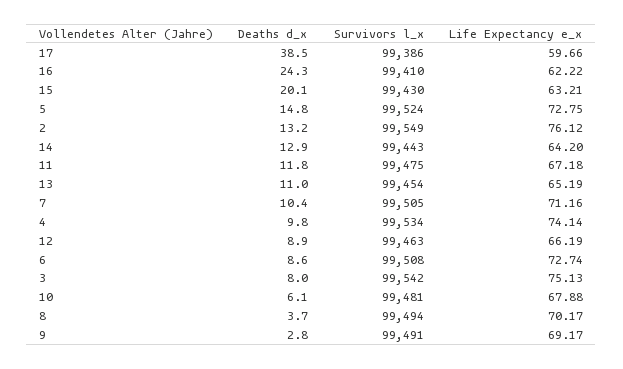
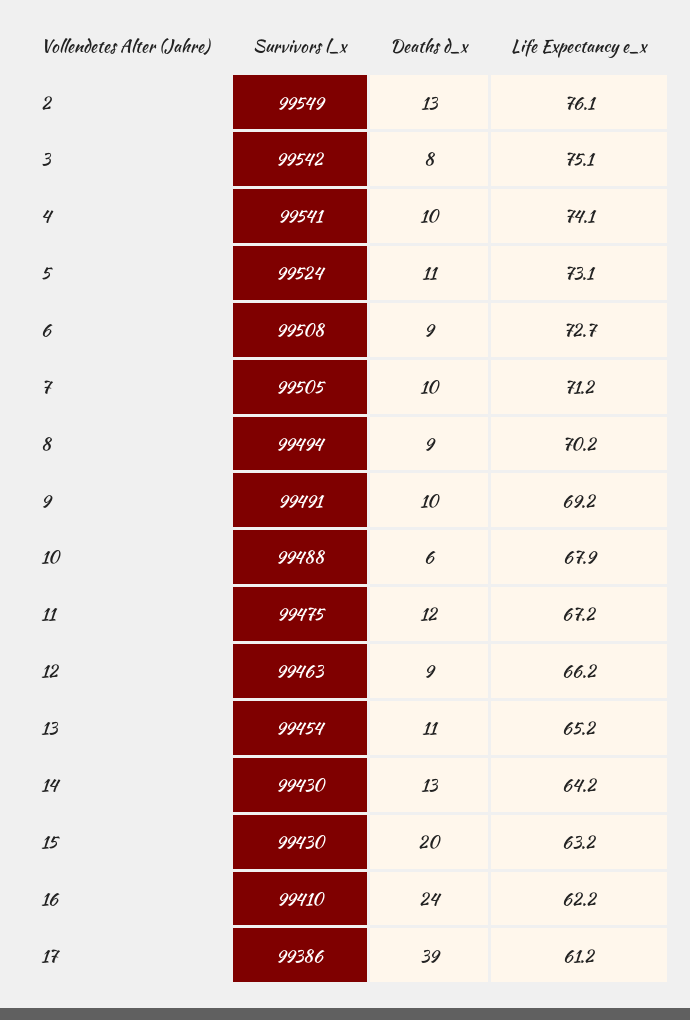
Life Expectancy e_x, 17: 59.66 -> 61.2
Deaths d_x, 5: 14.8 -> 11
Life Expectancy e_x, 5: 72.75 -> 73.1
Survivors l_x, 14: 99443 -> 99430
Survivors l_x, 4: 99534 -> 99541
Survivors l_x, 10: 99481 -> 99488
Deaths d_x, 8: 3.7 -> 9
Deaths d_x, 9: 2.8 -> 10

